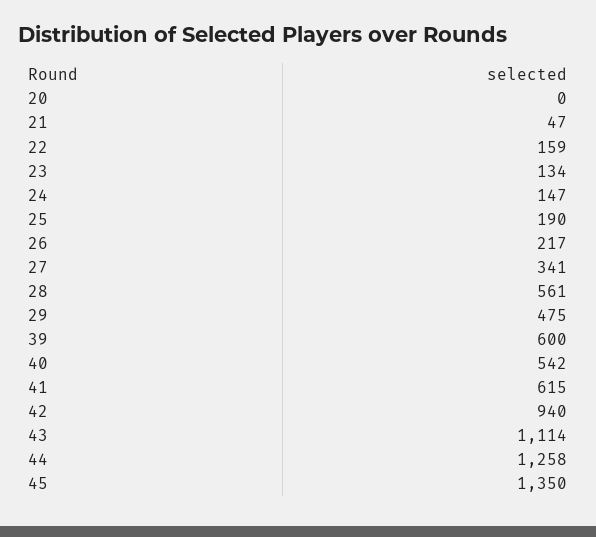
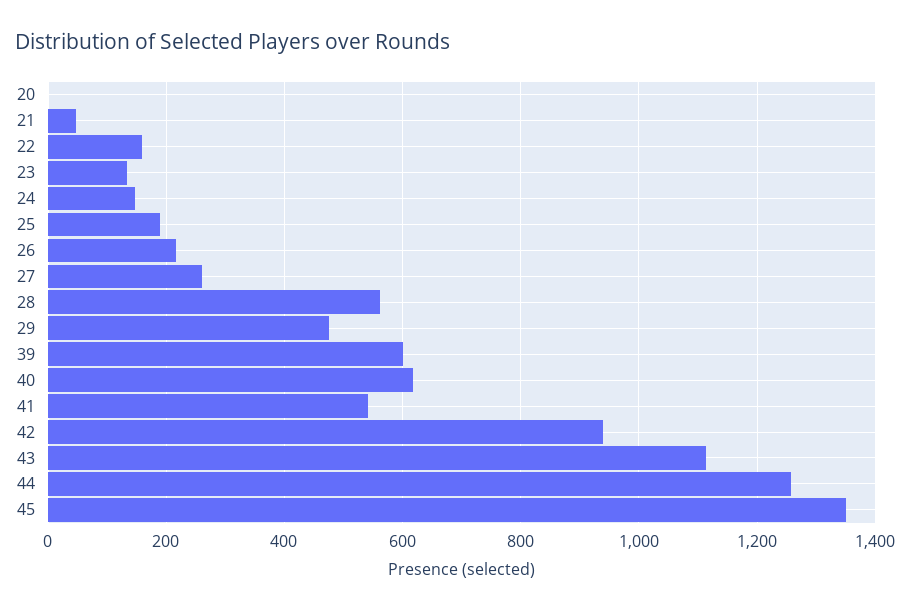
27: 341 -> 260
40: 542 -> 620
41: 615 -> 540

